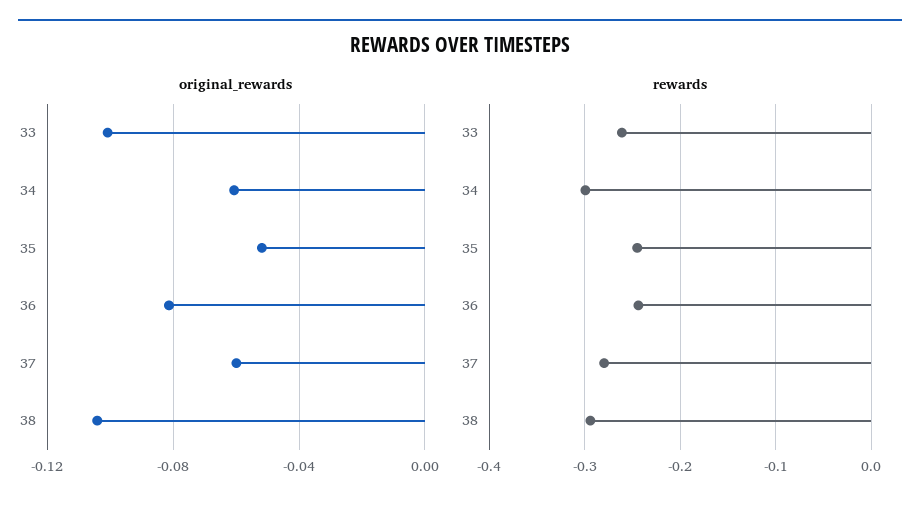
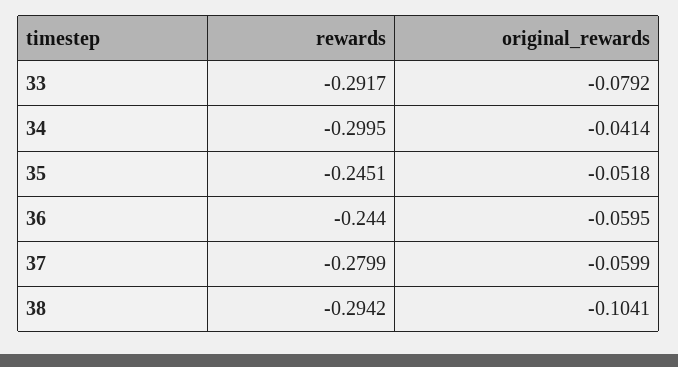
original_rewards, 33: -0.1 -> -0.0792
original_rewards, 34: -0.06 -> -0.0414
original_rewards, 36: -0.08 -> -0.0595
rewards, 33: -0.26 -> -0.2917

